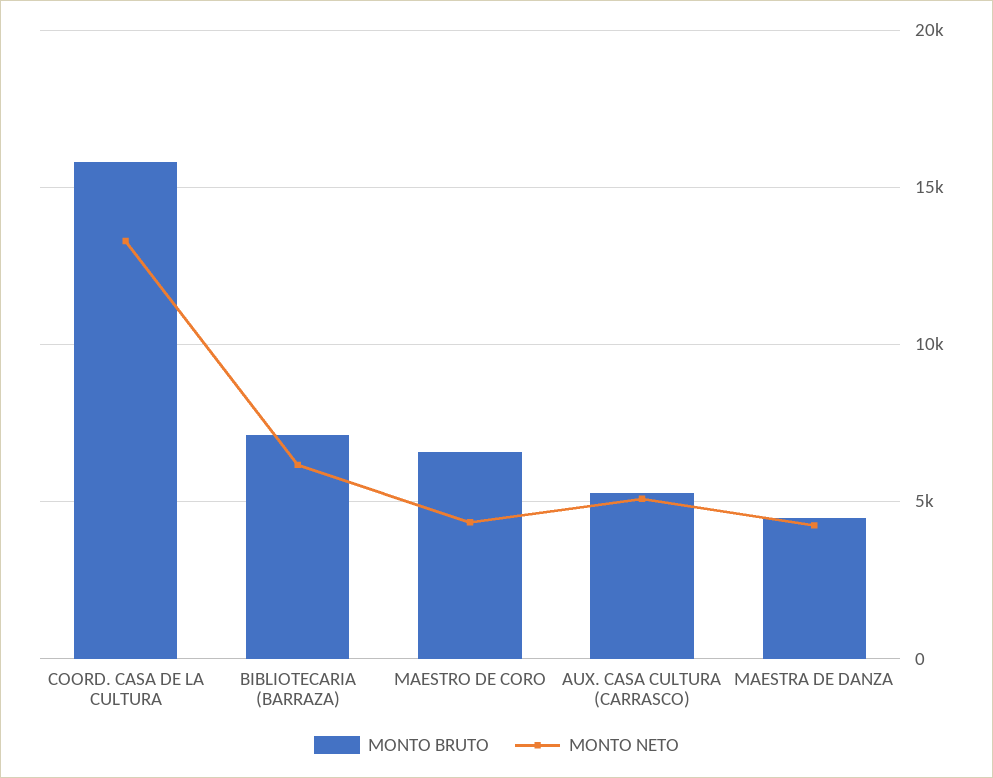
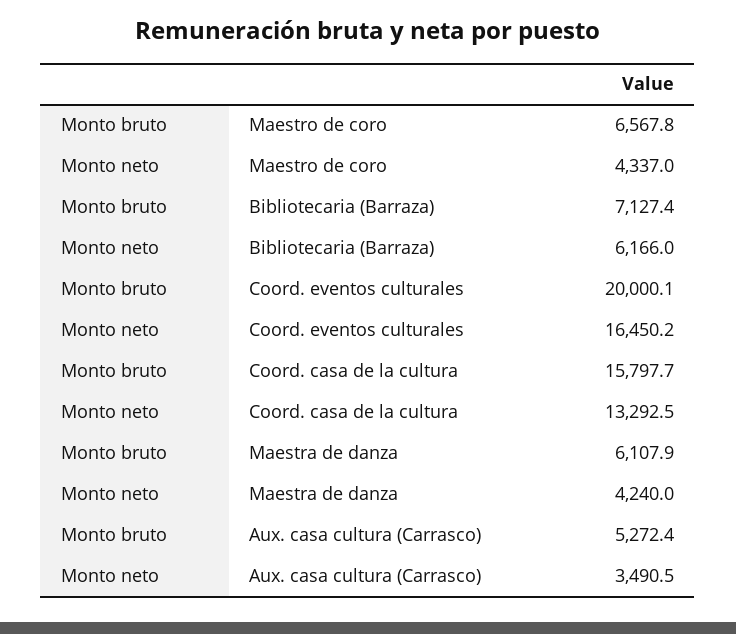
MONTO NETO, AUX. CASA CULTURA (CARRASCO): 5000 -> 3490.5
MONTO BRUTO, MAESTRA DE DANZA: 4500 -> 6107.9
MONTO BRUTO, Coord. eventos culturales: none -> 20000.1
MONTO NETO, Coord. eventos culturales: none -> 16450.2

